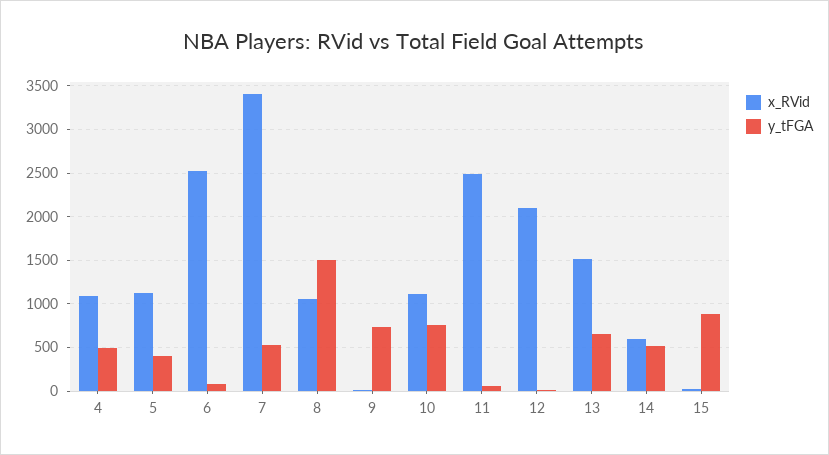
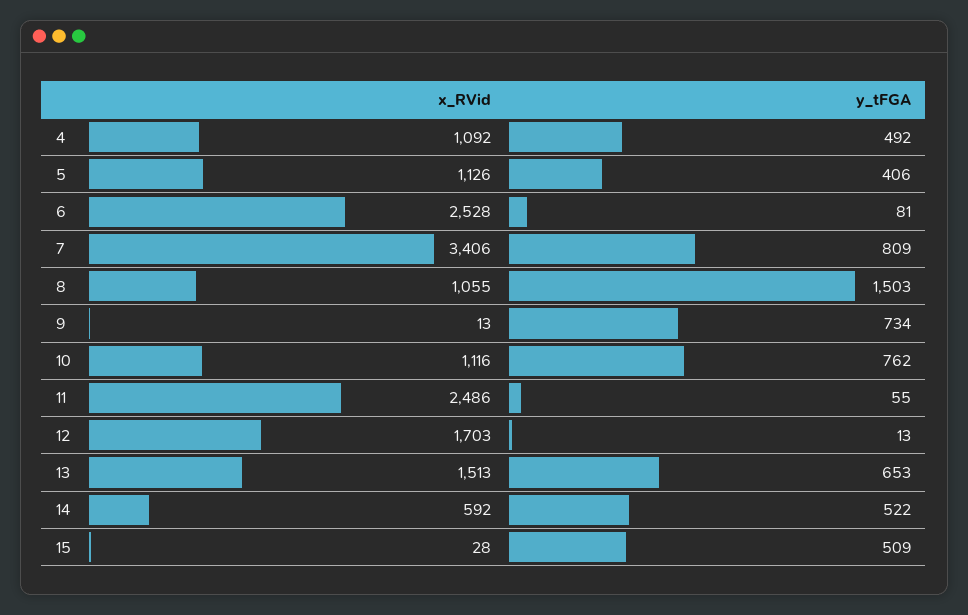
y_tFGA, 7: 500 -> 809
x_RVid, 12: 2100 -> 1703
y_tFGA, 15: 900 -> 509

